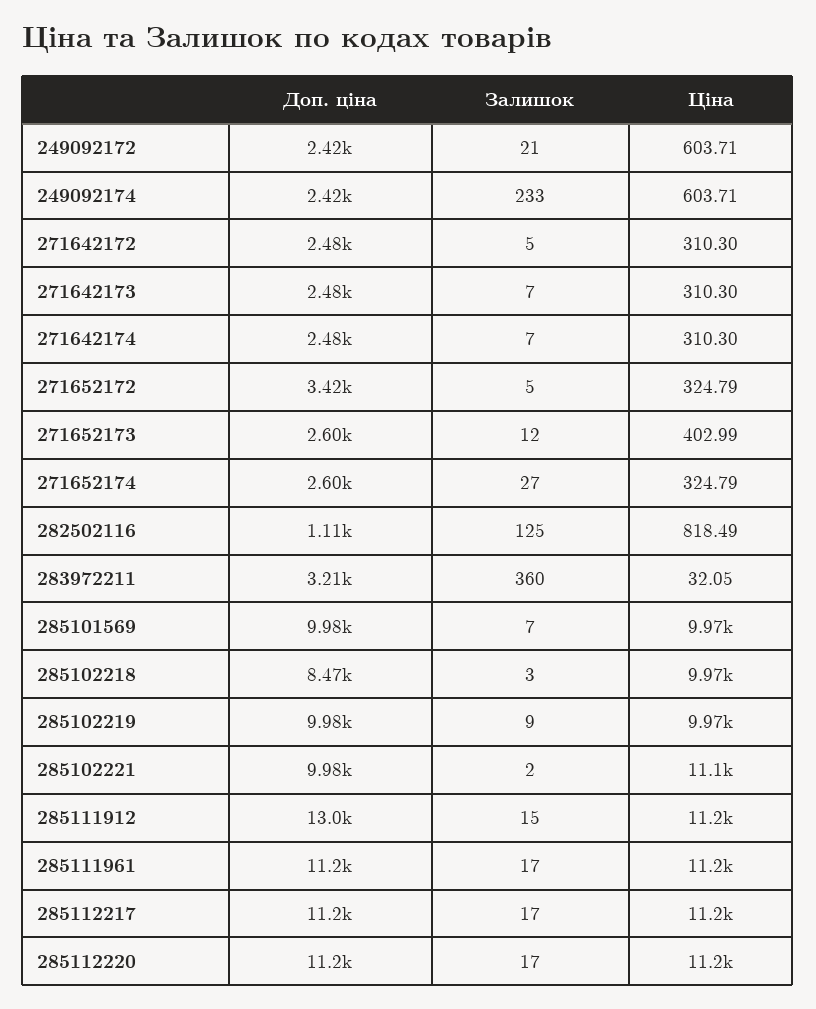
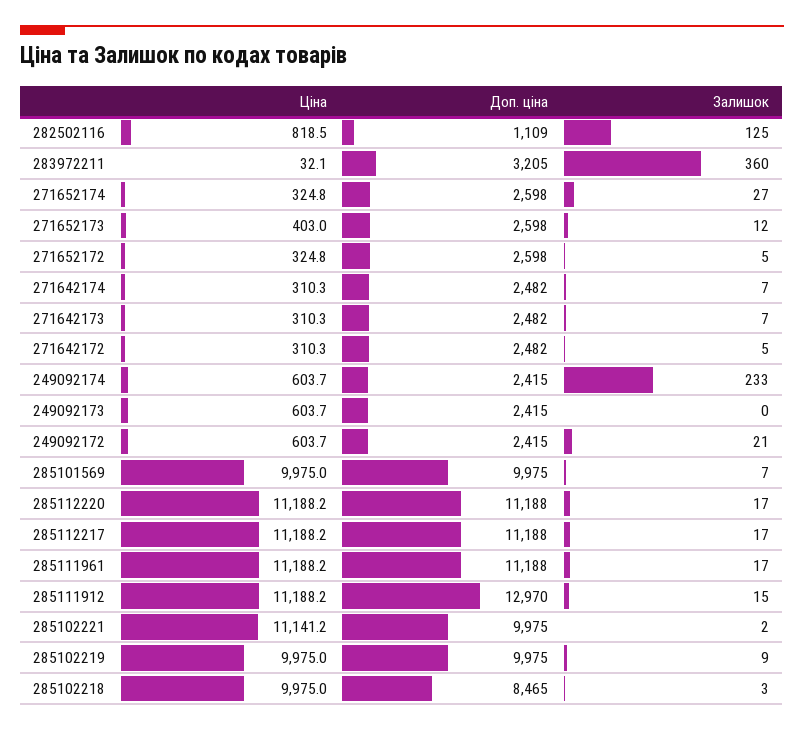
Доп. ціна, 271652172: 3420 -> 2598
Ціна, 249092173: none -> 603.7
Доп. ціна, 249092173: none -> 2415
Залишок, 249092173: none -> 0

